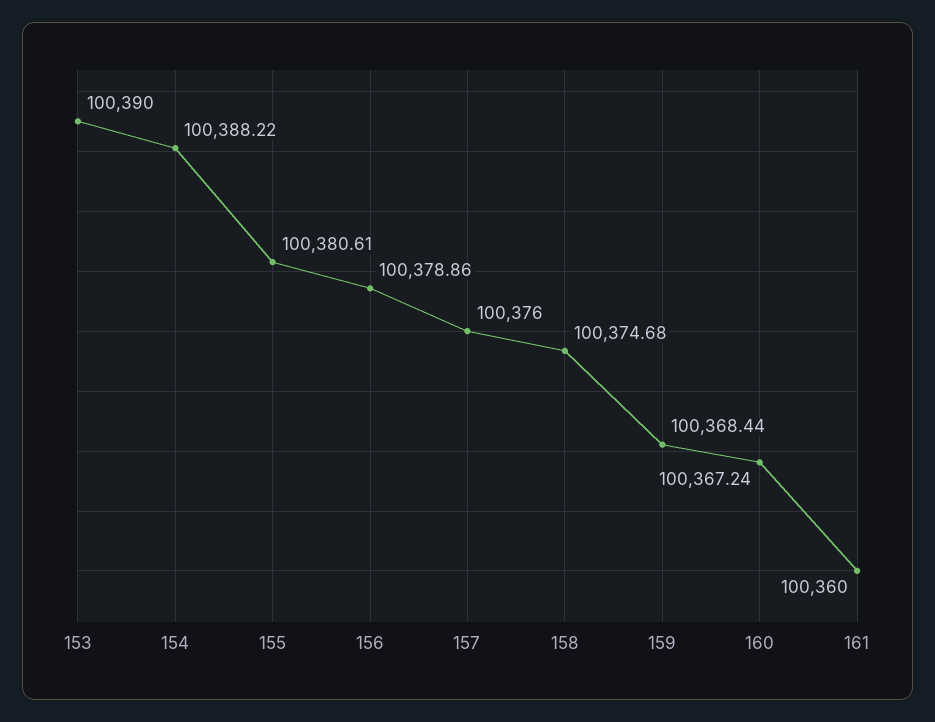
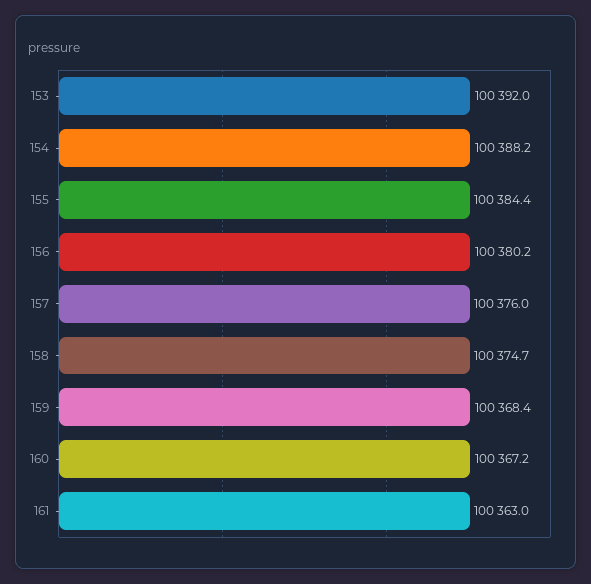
153: 100390 -> 100392
155: 100380.61 -> 100384.4
156: 100378.86 -> 100380.2
161: 100360 -> 100363

